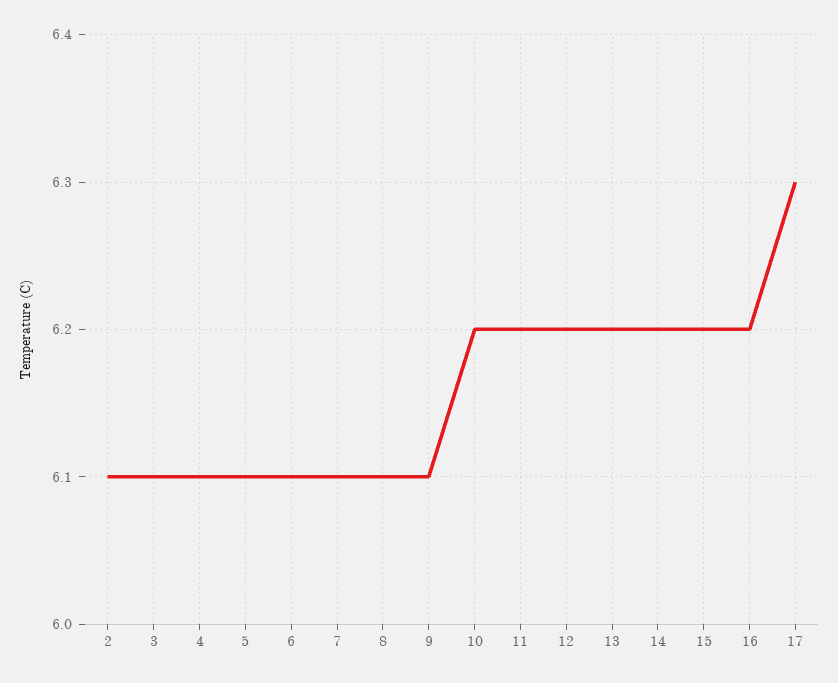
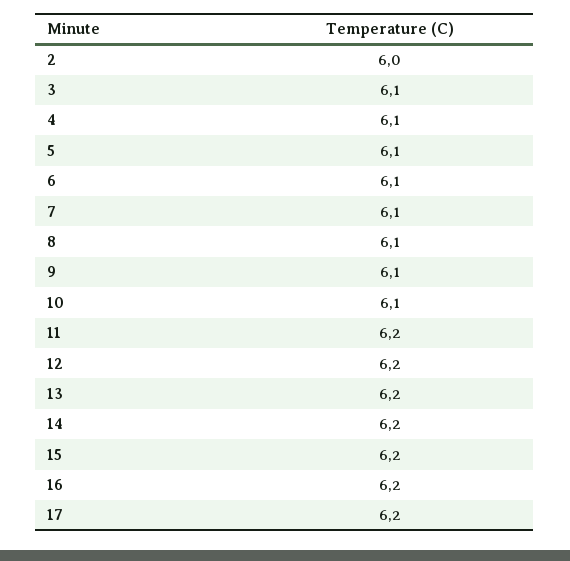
2: 6.1 -> 6
10: 6.2 -> 6.1
17: 6.3 -> 6.2

